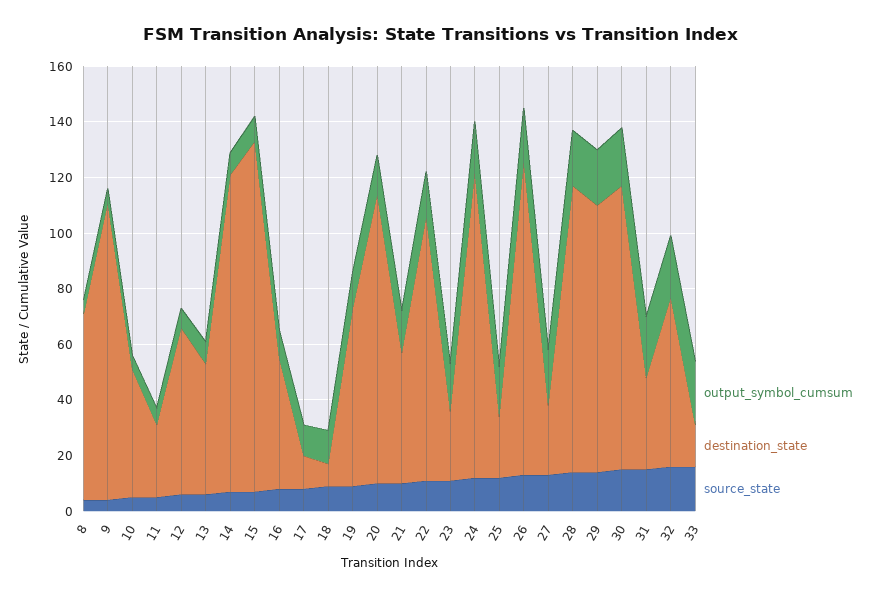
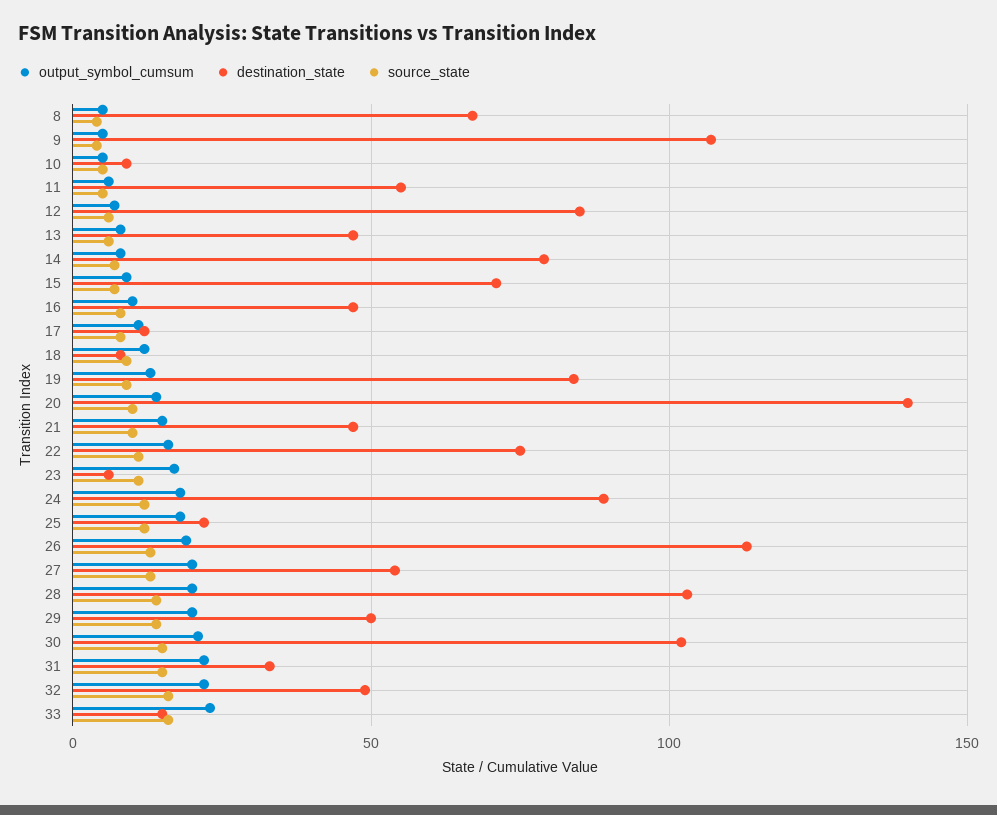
destination_state, 10: 45 -> 10
destination_state, 11: 25 -> 55
destination_state, 12: 60 -> 85
destination_state, 14: 115 -> 80
destination_state, 15: 125 -> 70
destination_state, 19: 65 -> 85
destination_state, 20: 105 -> 140
destination_state, 22: 95 -> 75
destination_state, 23: 25 -> 5
destination_state, 24: 110 -> 90
destination_state, 27: 25 -> 55
destination_state, 29: 95 -> 50
destination_state, 32: 60 -> 50

